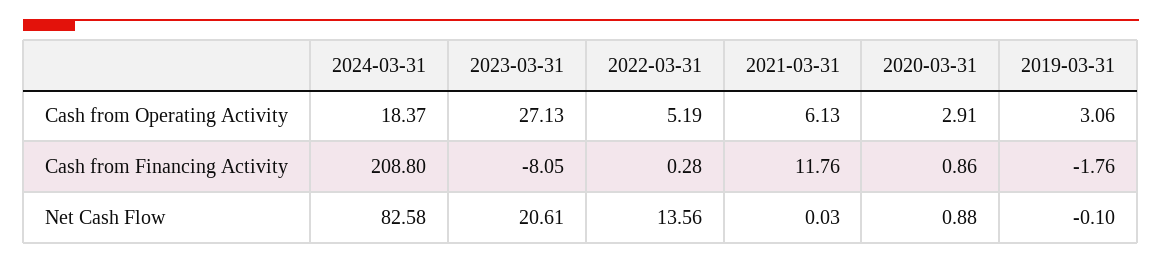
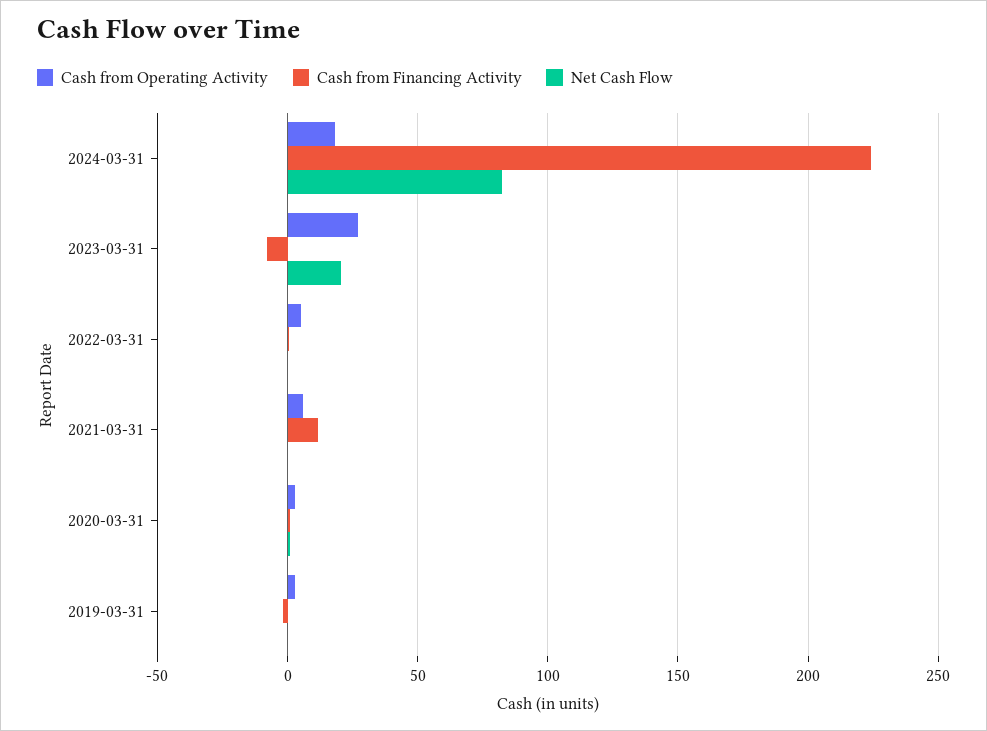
Cash from Financing Activity, 2024-03-31: 208.8 -> 225
Net Cash Flow, 2022-03-31: 13.56 -> 0

